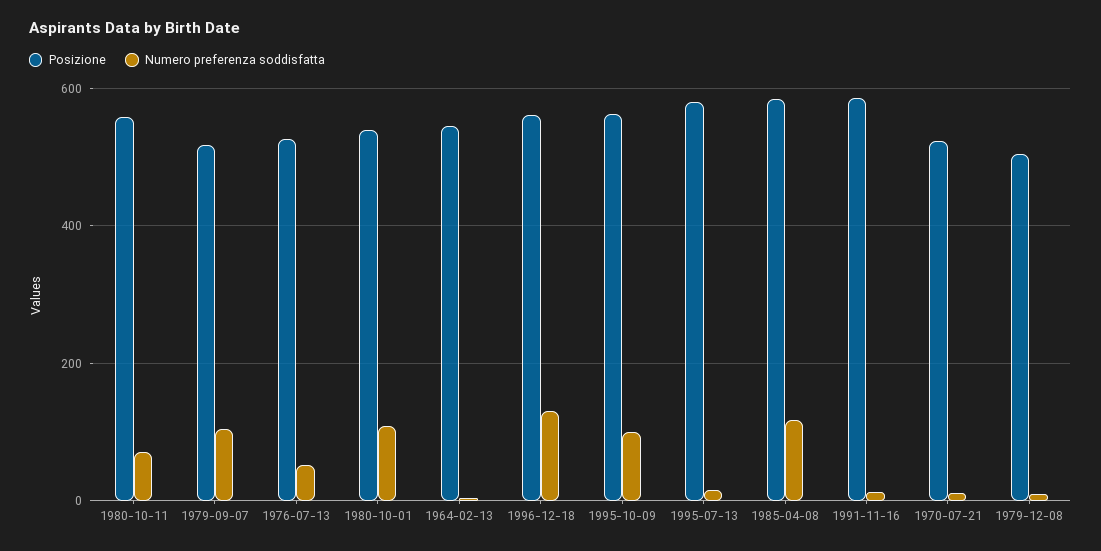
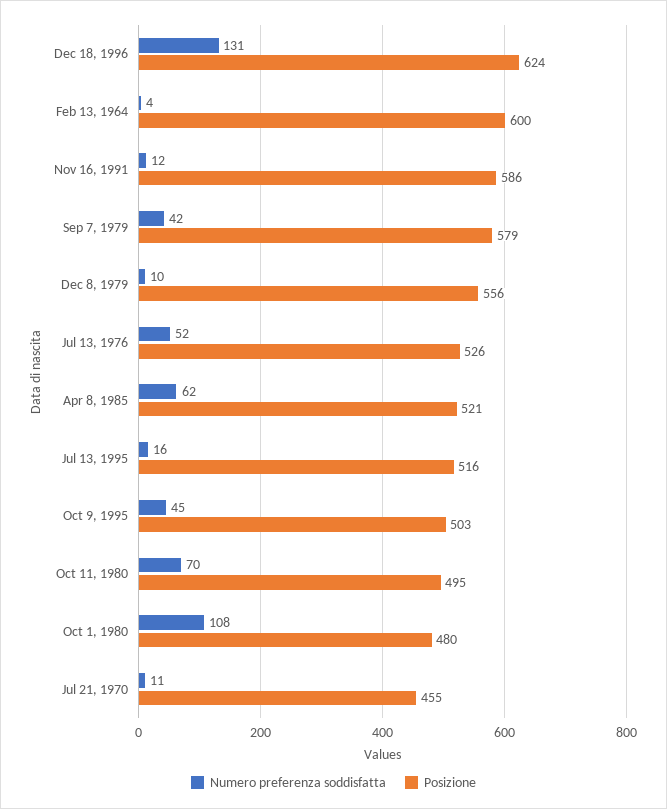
Posizione, 1980-10-11: 560 -> 495
Posizione, 1979-09-07: 520 -> 579
Numero preferenza soddisfatta, 1979-09-07: 100 -> 42
Posizione, 1980-10-01: 540 -> 480
Posizione, 1964-02-13: 540 -> 600
Posizione, 1996-12-18: 560 -> 624
Posizione, 1995-10-09: 560 -> 503
Numero preferenza soddisfatta, 1995-10-09: 100 -> 45
Posizione, 1995-07-13: 580 -> 516
Posizione, 1985-04-08: 580 -> 521
Numero preferenza soddisfatta, 1985-04-08: 120 -> 62
Posizione, 1970-07-21: 520 -> 455
Posizione, 1979-12-08: 500 -> 556

